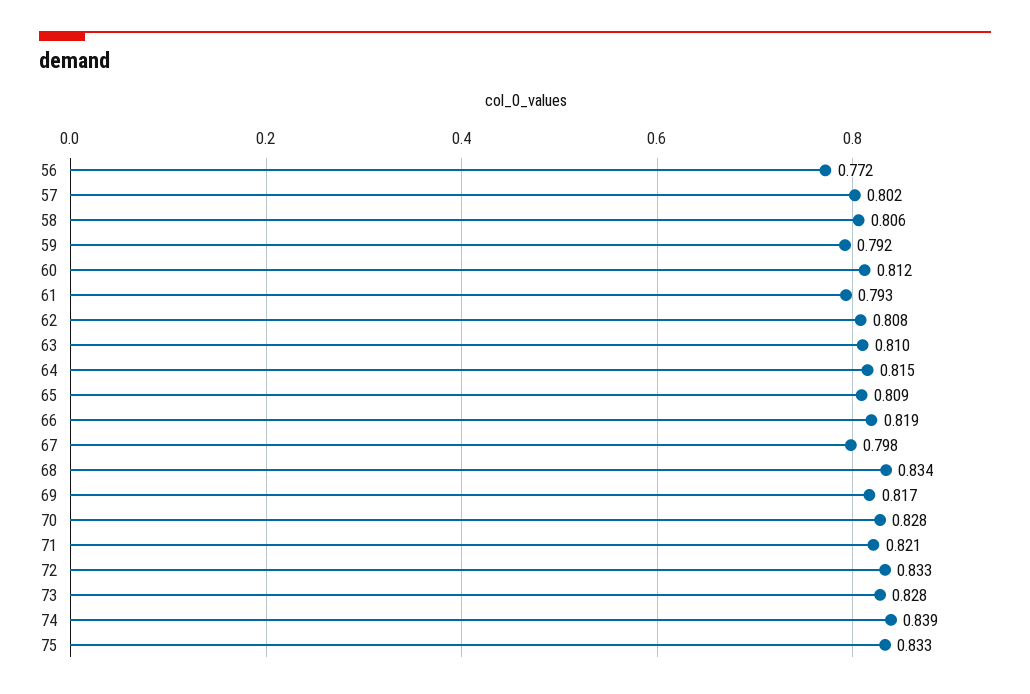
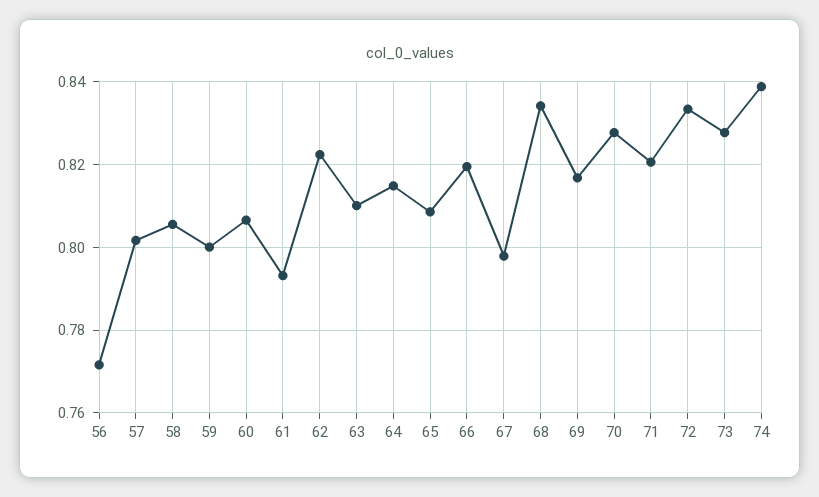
59: 0.792 -> 0.8
60: 0.812 -> 0.806
62: 0.808 -> 0.822
75: 0.833 -> none

